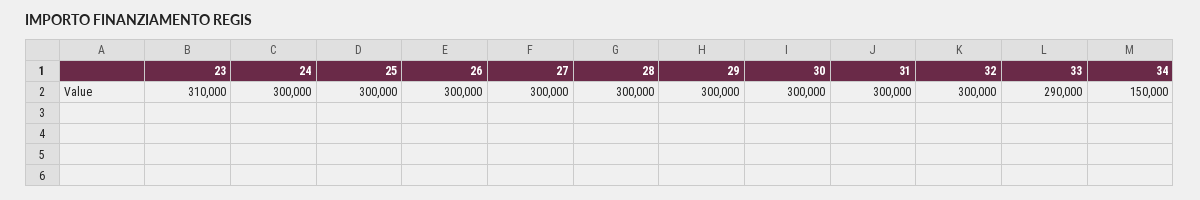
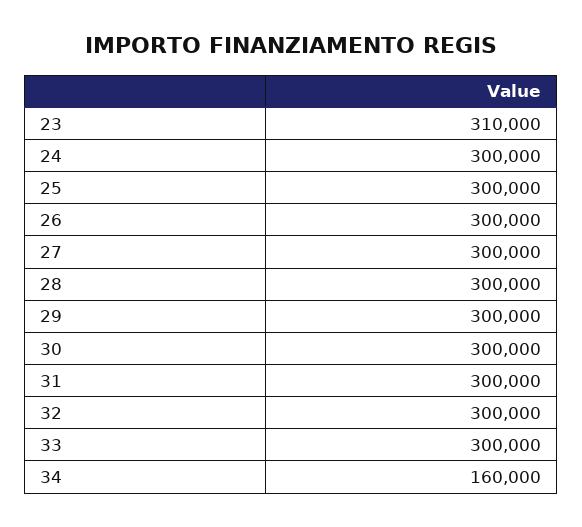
33: 290000 -> 300000
34: 150000 -> 160000

